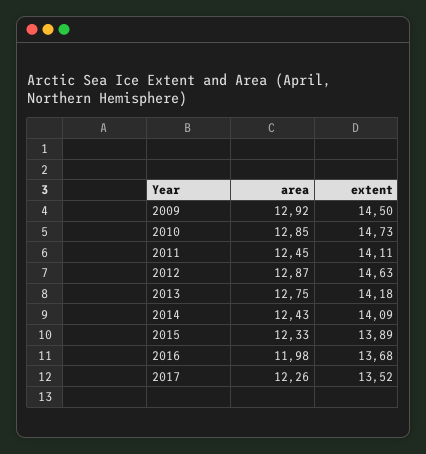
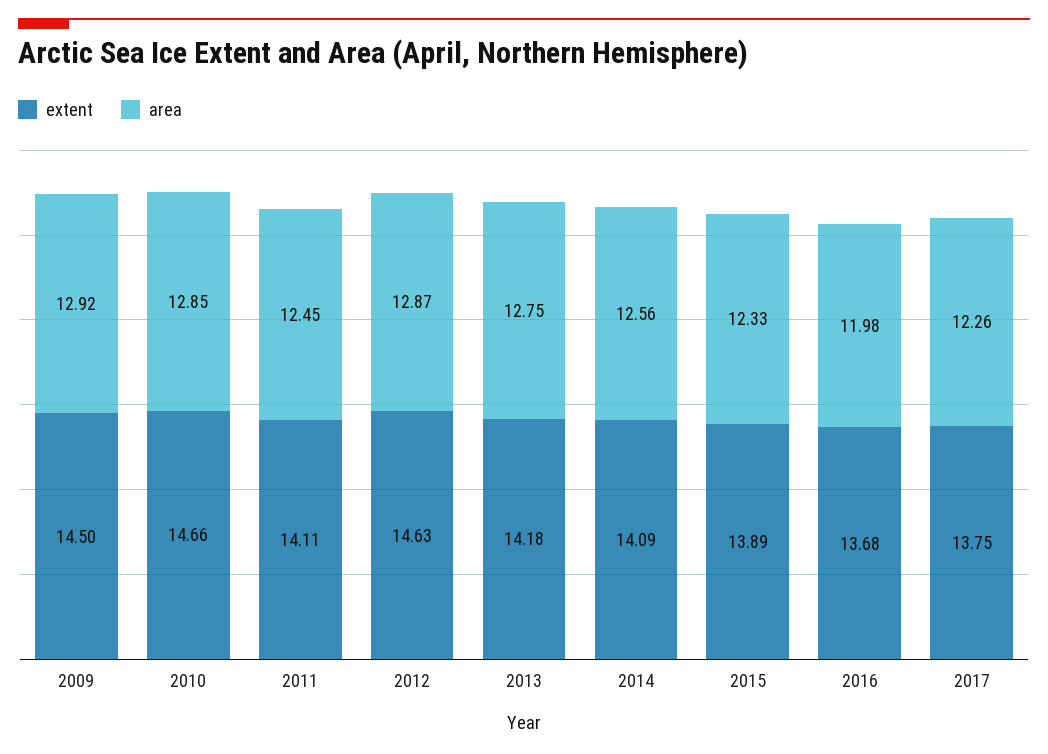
extent, 2010: 14.73 -> 14.66
area, 2014: 12.43 -> 12.56
extent, 2017: 13.52 -> 13.75

